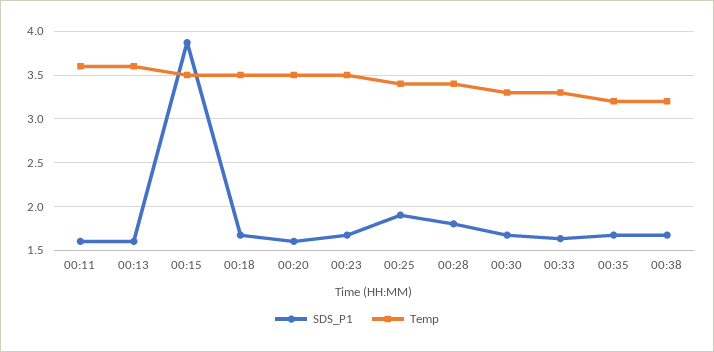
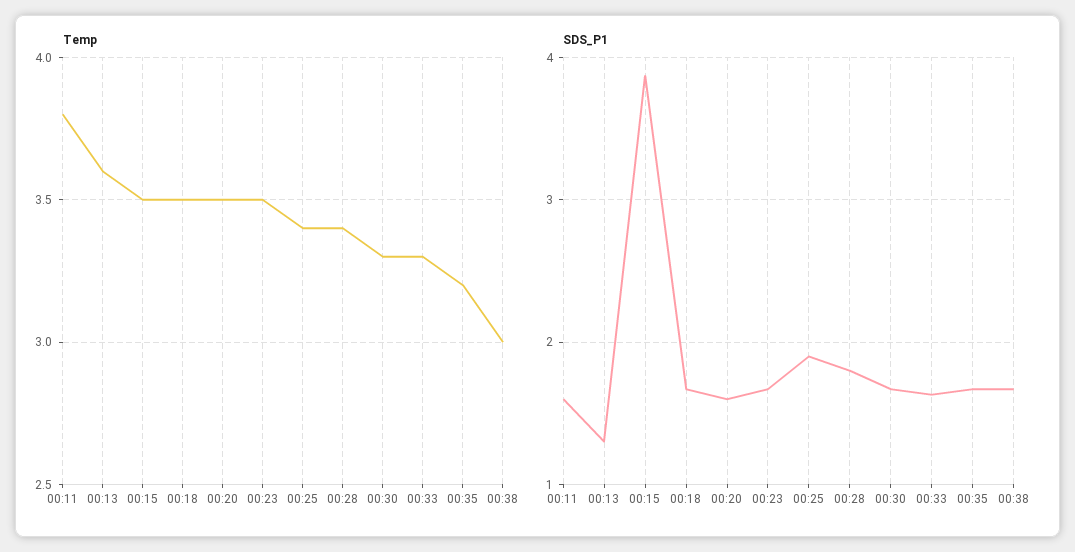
Temp, 00:11: 3.6 -> 3.8
SDS_P1, 00:13: 1.6 -> 1.3
Temp, 00:38: 3.2 -> 3

